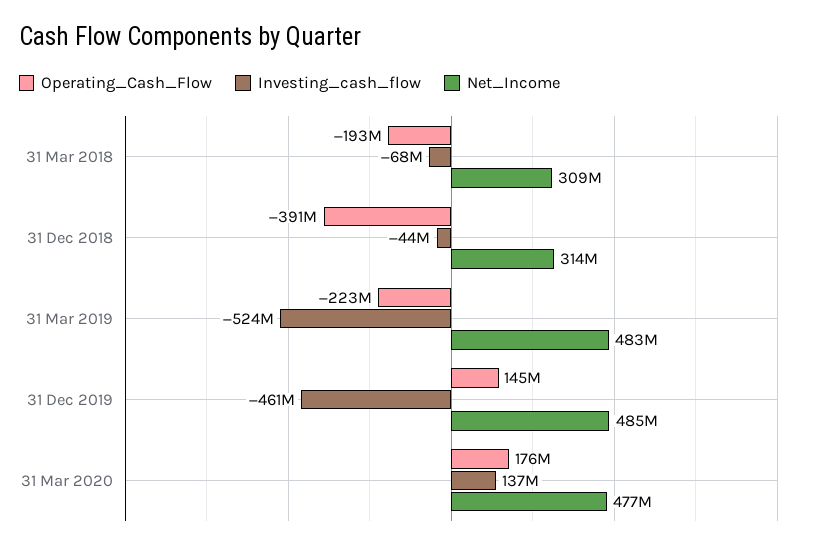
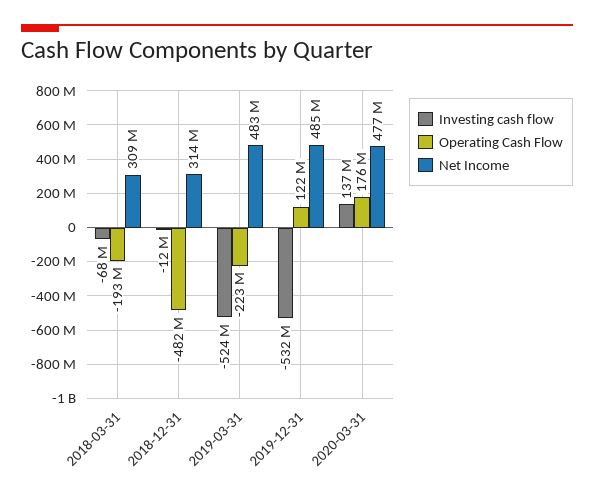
Operating_Cash_Flow, 31 Dec 2018: -391000000 -> -482000000
Investing_cash_flow, 31 Dec 2018: -44000000 -> -12000000
Operating_Cash_Flow, 31 Dec 2019: 145000000 -> 122000000
Investing_cash_flow, 31 Dec 2019: -461000000 -> -532000000

